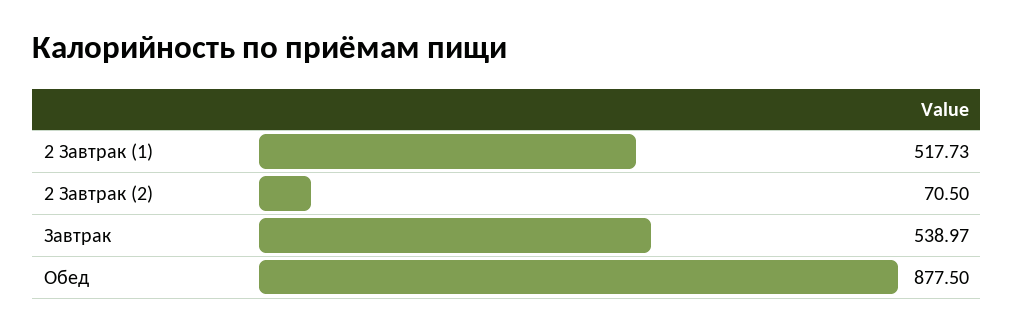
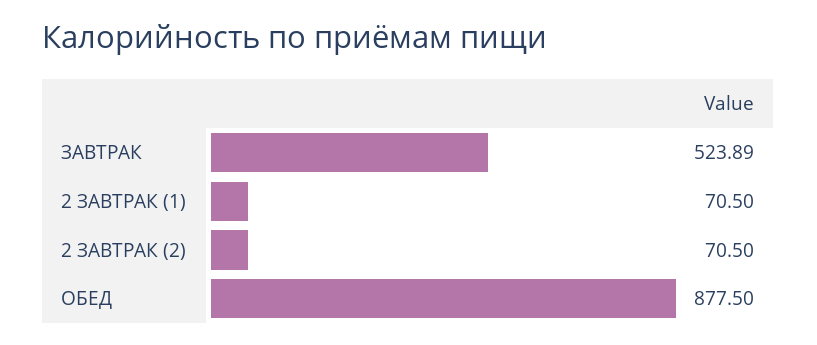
2 Завтрак (1): 517.73 -> 70.5
Завтрак: 538.97 -> 523.89

